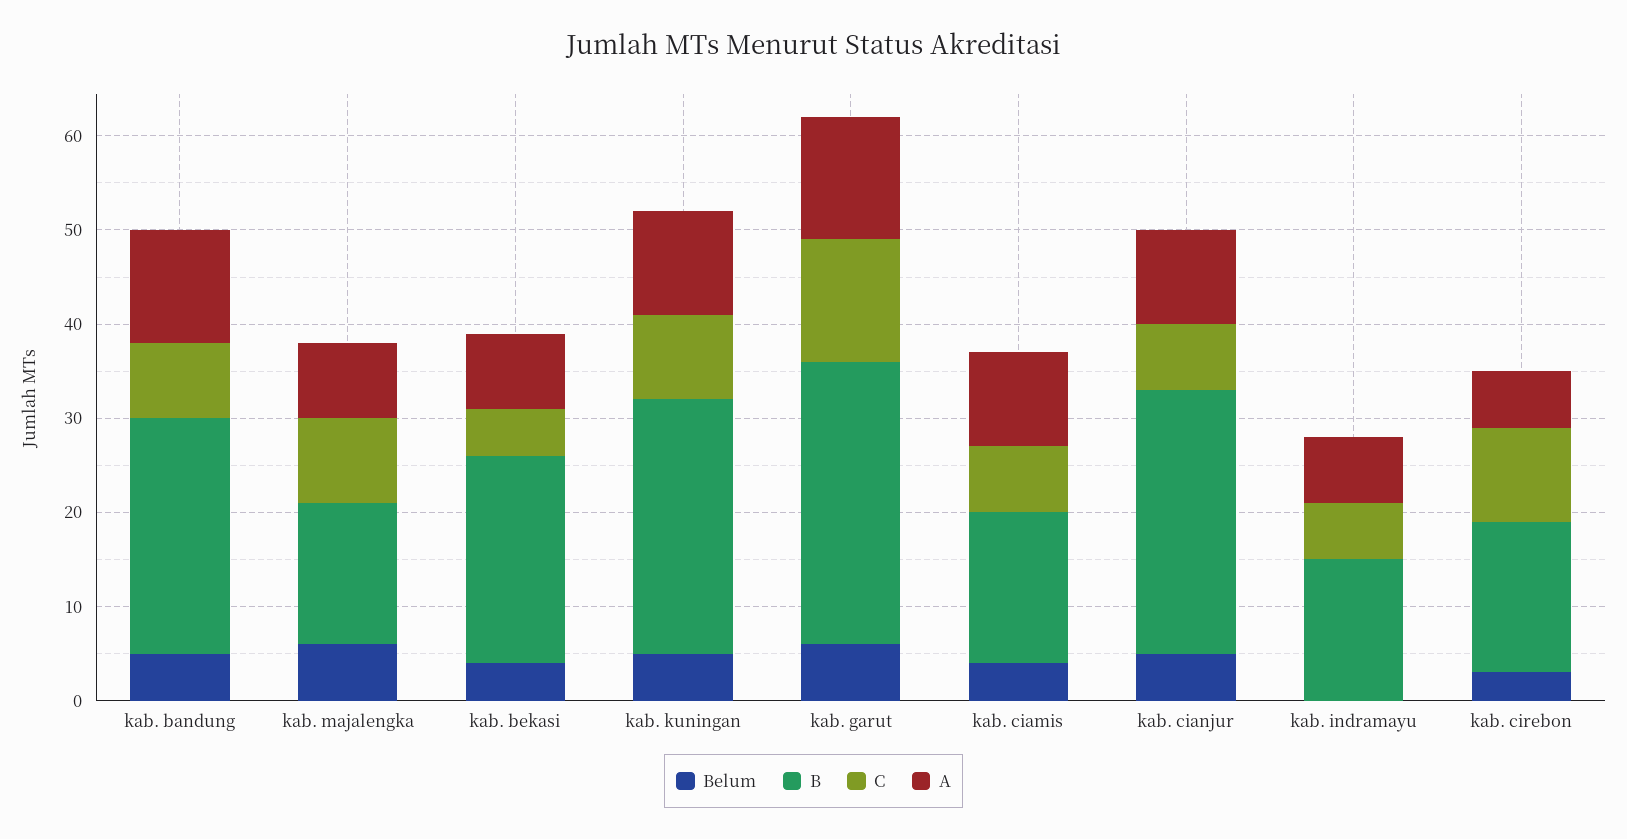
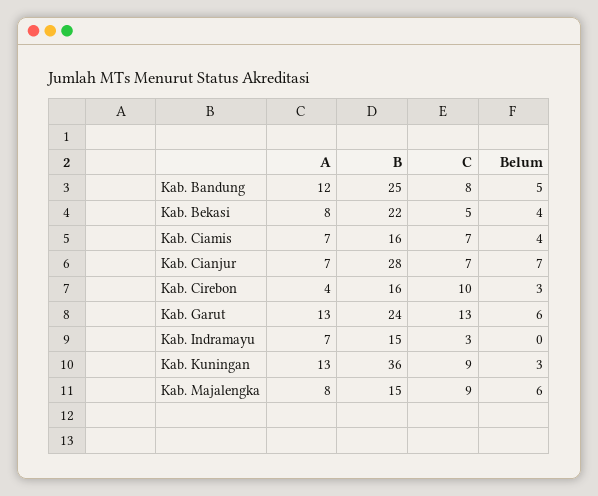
Belum, kab. kuningan: 5 -> 3
B, kab. kuningan: 27 -> 36
A, kab. kuningan: 11 -> 13
B, kab. garut: 30 -> 24
A, kab. ciamis: 10 -> 7
Belum, kab. cianjur: 5 -> 7
A, kab. cianjur: 10 -> 7
C, kab. indramayu: 6 -> 3
A, kab. cirebon: 6 -> 4

